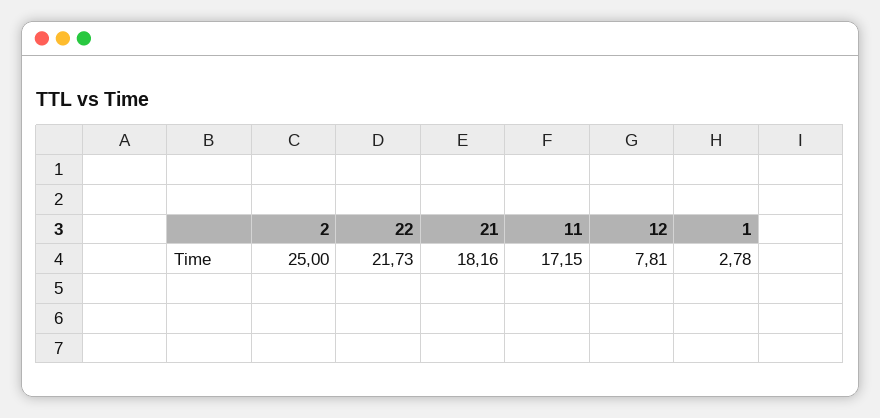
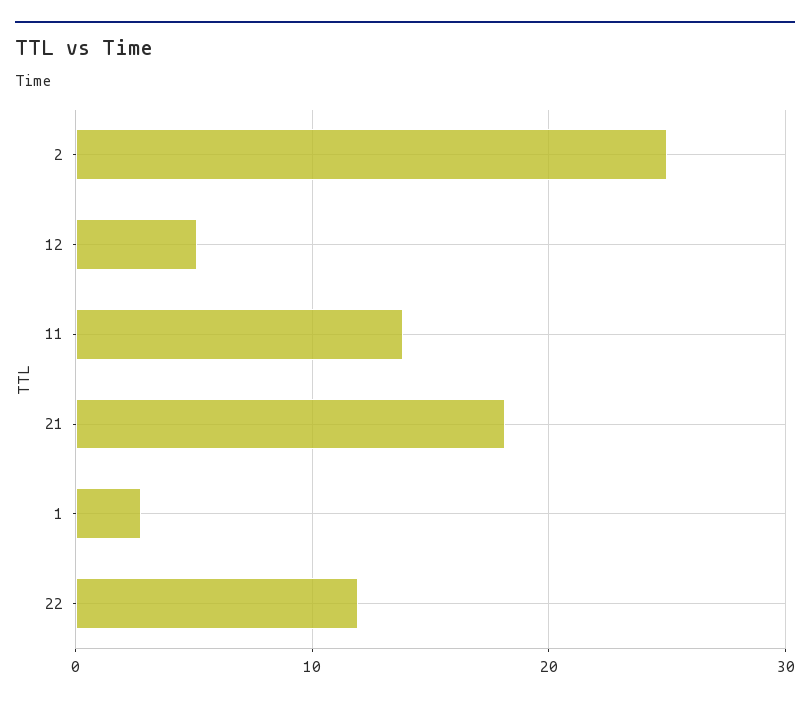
22: 21.73 -> 12
11: 17.15 -> 14
12: 7.81 -> 5

